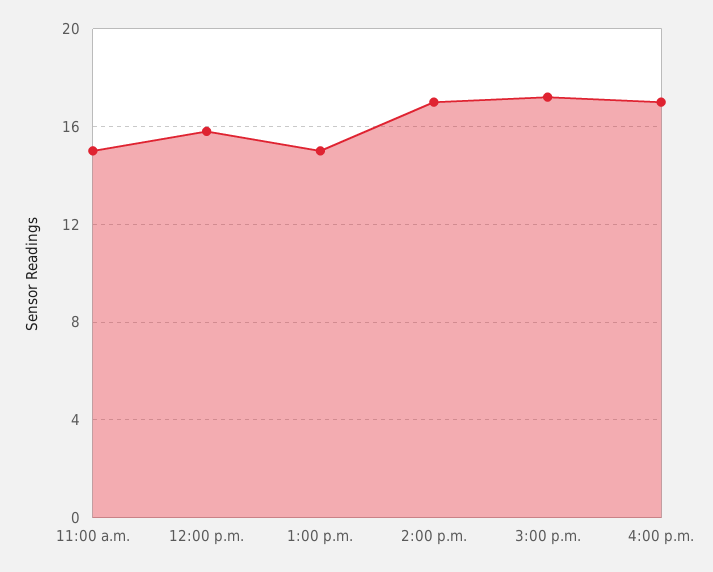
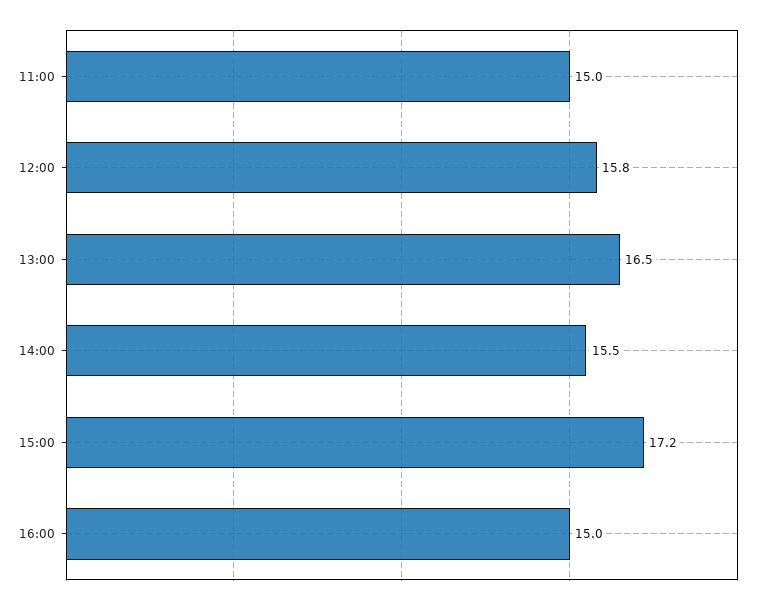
1:00 p.m.: 15 -> 16.5
2:00 p.m.: 17 -> 15.5
4:00 p.m.: 17 -> 15

